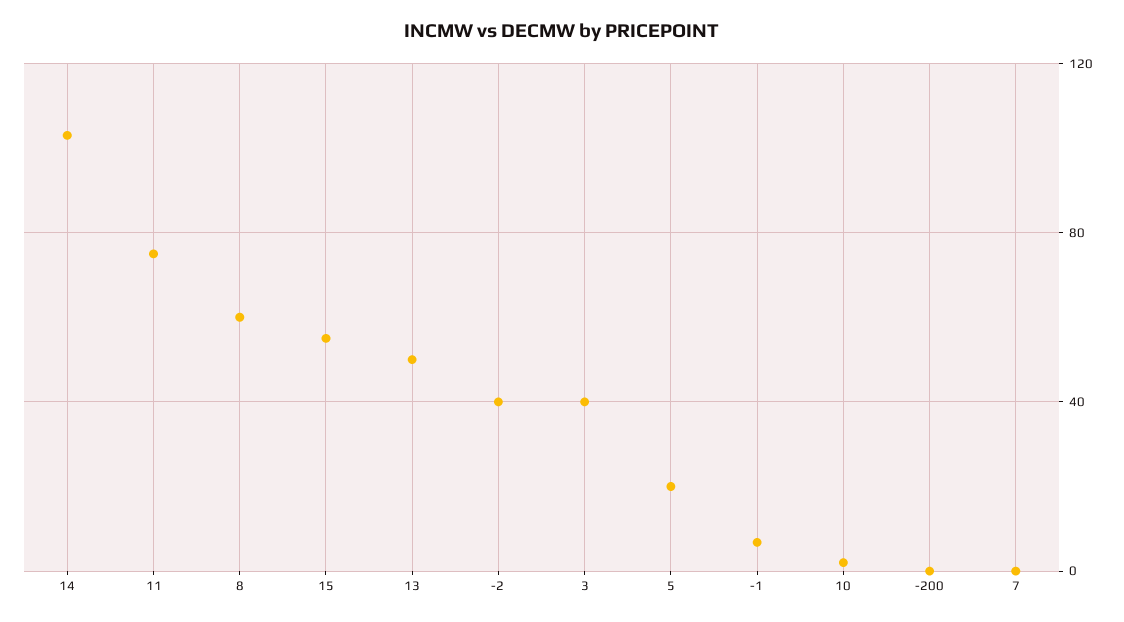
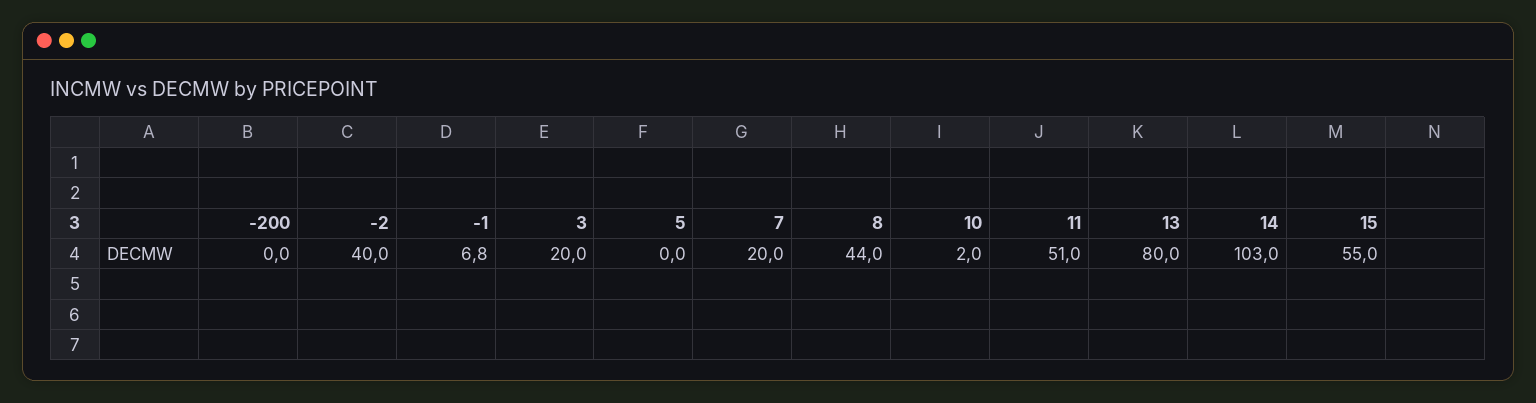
11: 75 -> 51
8: 60 -> 44
13: 50 -> 80
3: 40 -> 20
5: 20 -> 0
7: 0 -> 20

